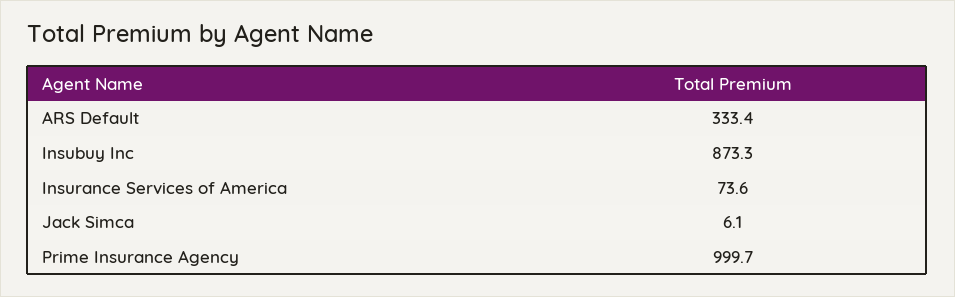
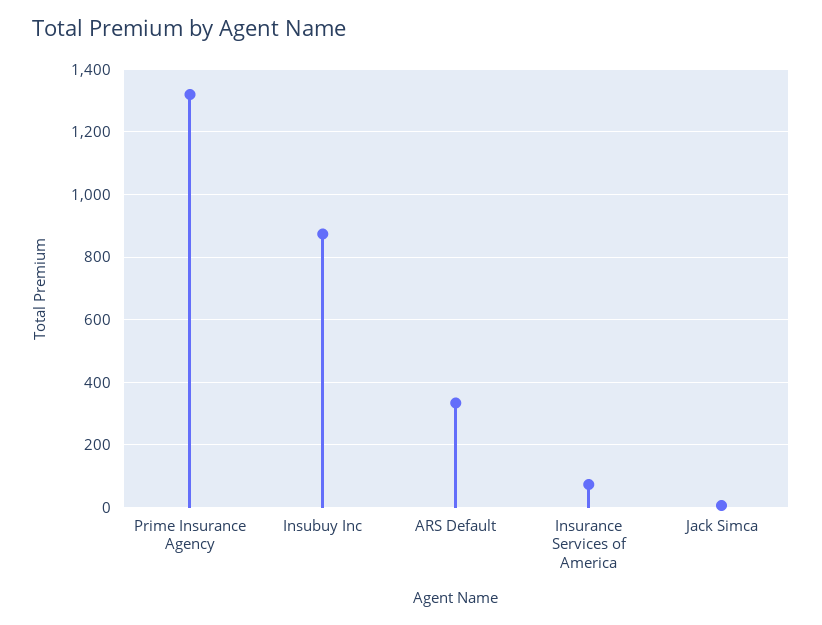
Prime Insurance Agency: 999.7 -> 1320

